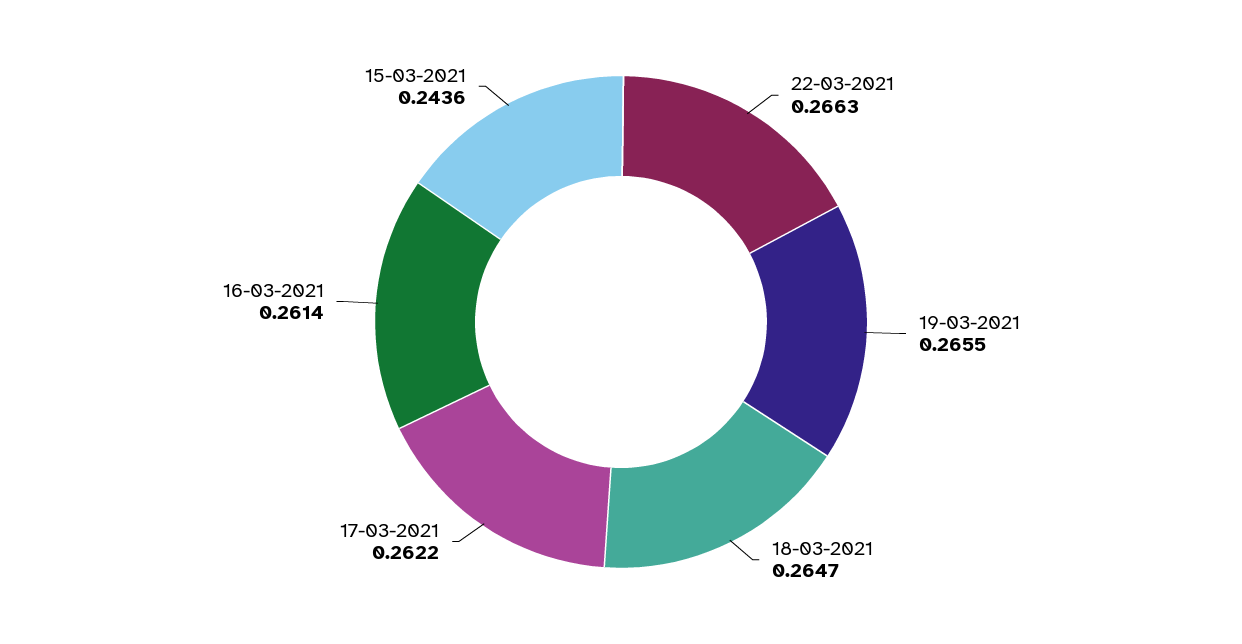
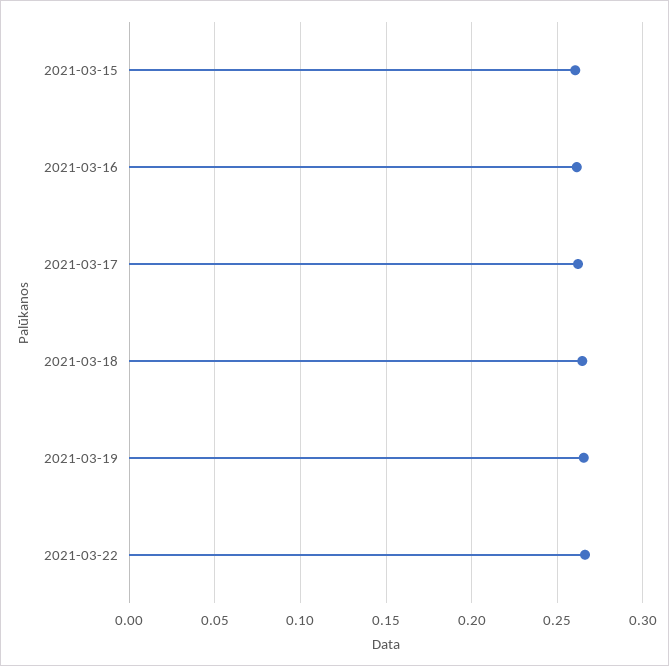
15-03-2021: 0.2436 -> 0.26

